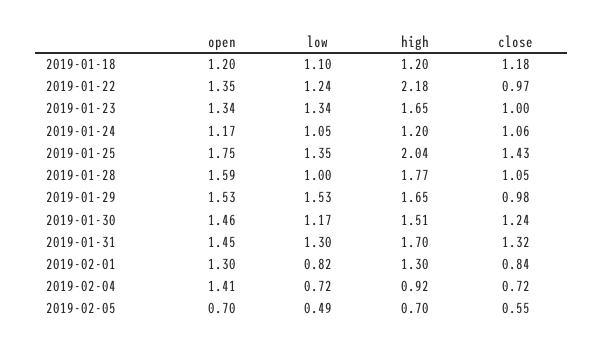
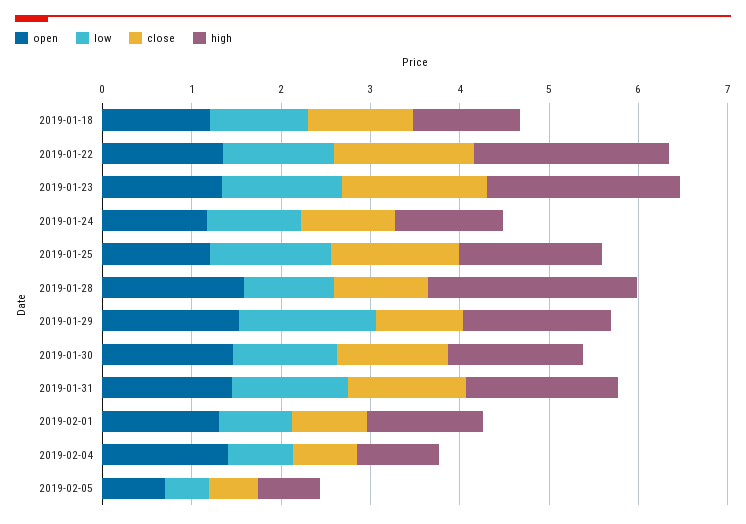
close, 2019-01-22: 0.97 -> 1.6
high, 2019-01-23: 1.65 -> 2.2
close, 2019-01-23: 1 -> 1.6
open, 2019-01-25: 1.75 -> 1.2
high, 2019-01-25: 2.04 -> 1.6
high, 2019-01-28: 1.77 -> 2.4

